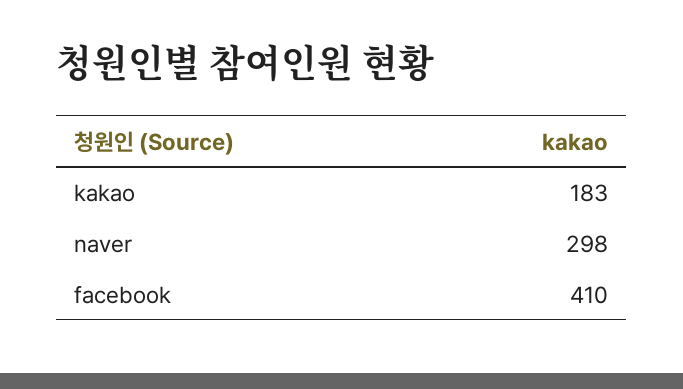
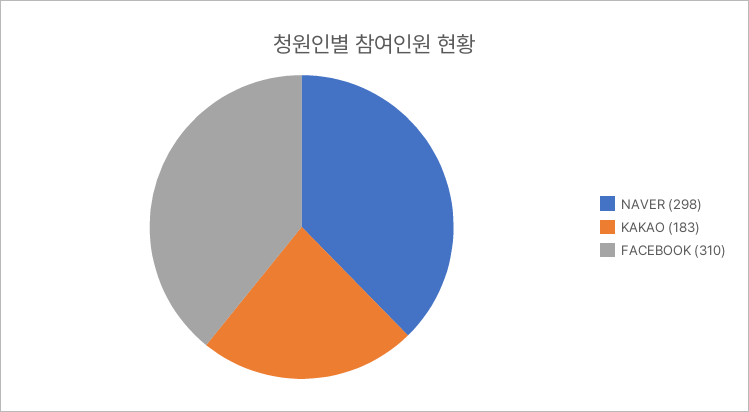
facebook: 410 -> 310

